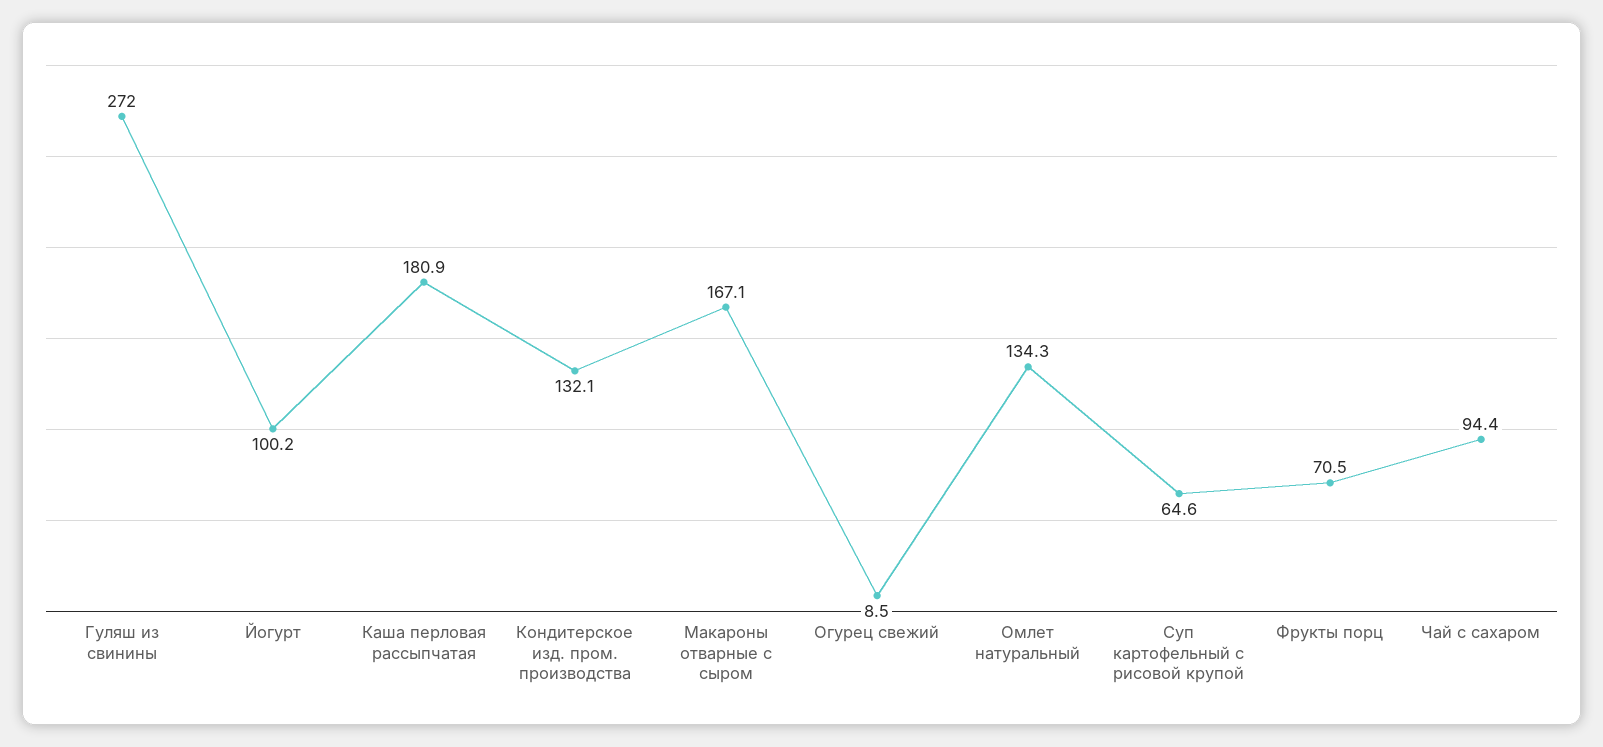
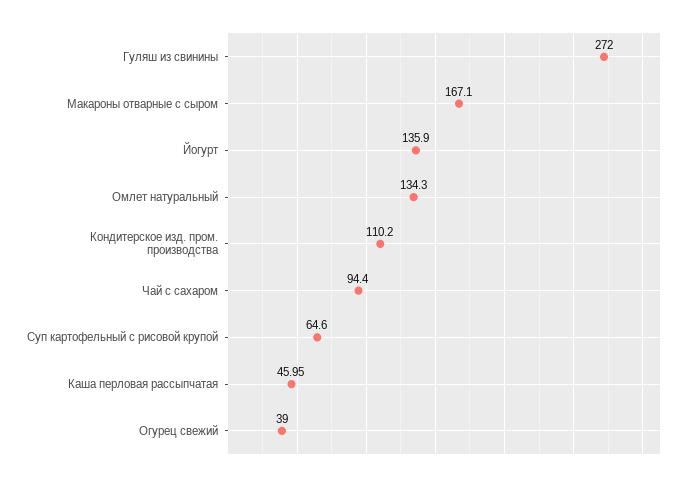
Йогурт: 100.2 -> 135.9
Каша перловая рассыпчатая: 180.9 -> 45.95
Кондитерское изд. пром. производства: 132.1 -> 110.2
Огурец свежий: 8.5 -> 39
Фрукты порц: 70.5 -> none

